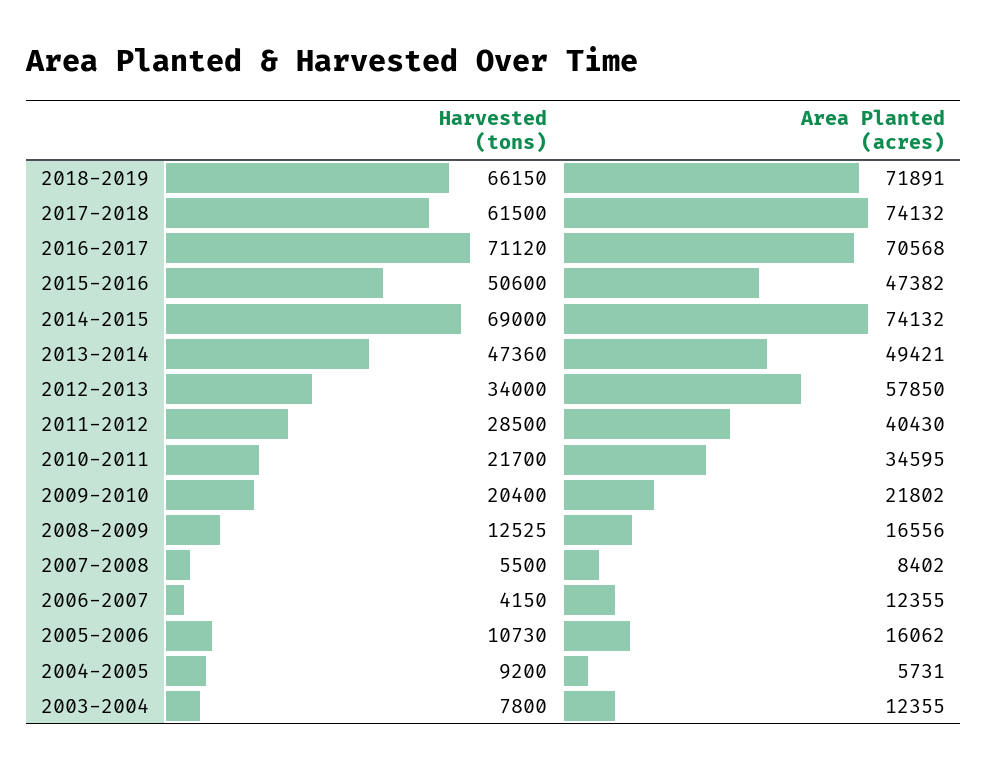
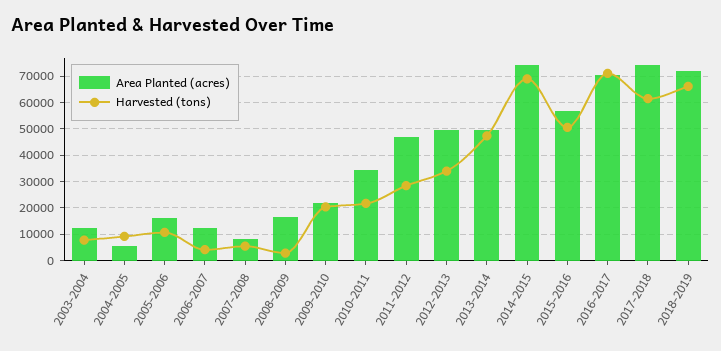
Area Planted (acres), 2015-2016: 47382 -> 57500
Area Planted (acres), 2012-2013: 57850 -> 50000
Area Planted (acres), 2011-2012: 40430 -> 47500
Harvested (tons), 2008-2009: 12525 -> 2500

